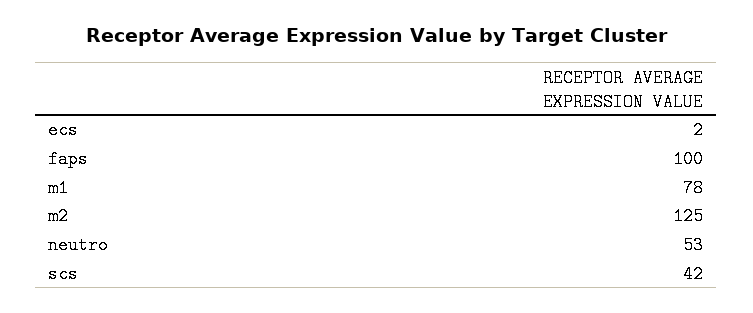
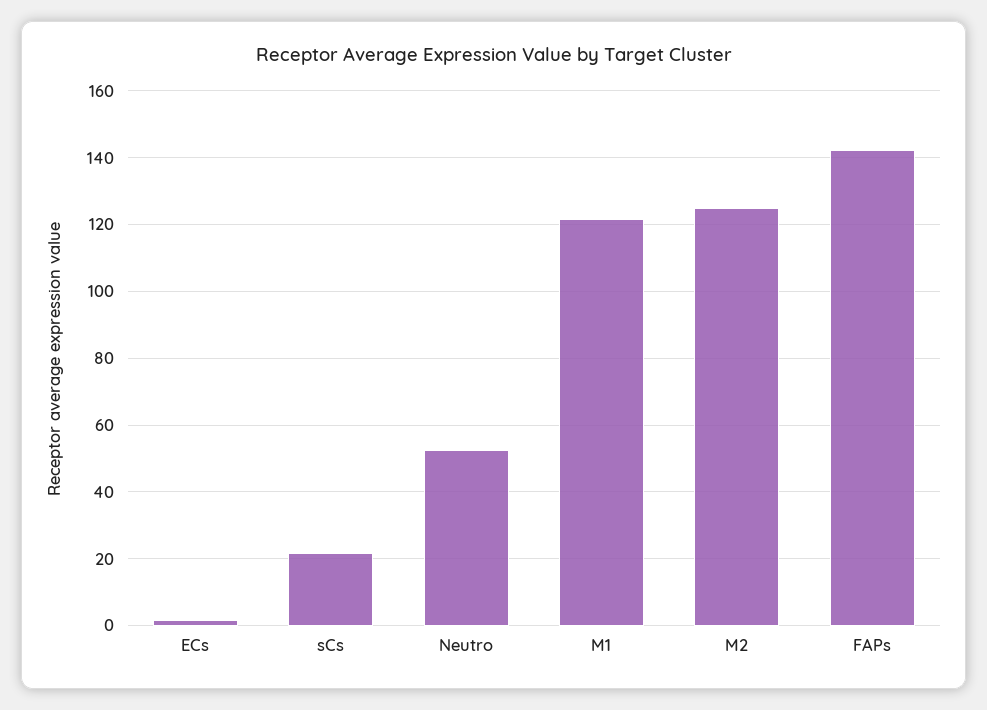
faps: 100 -> 142
m1: 78 -> 122
scs: 42 -> 22

